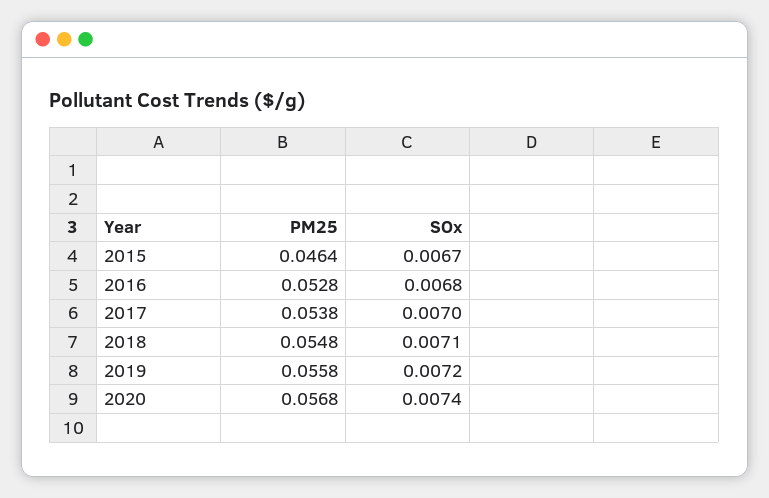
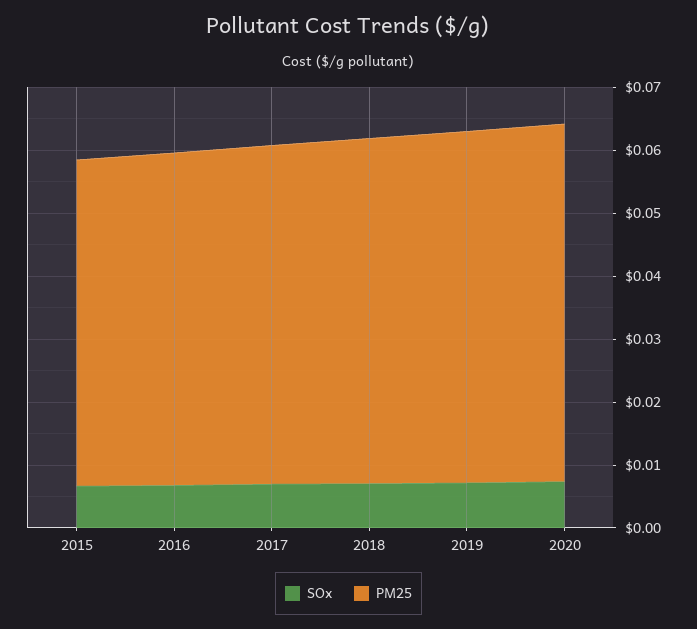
PM25, 2015: 0.0464 -> 0.052

